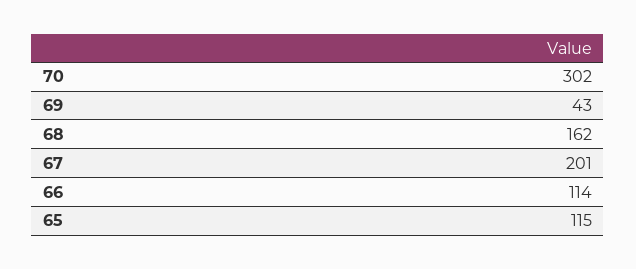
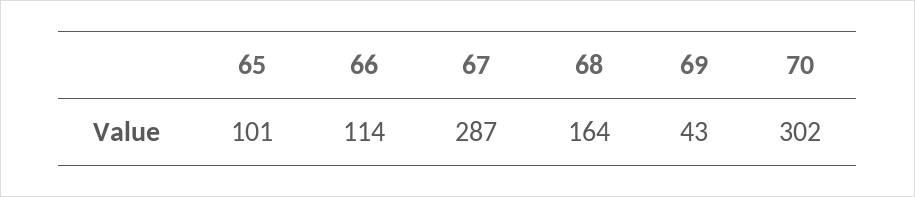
68: 162 -> 164
67: 201 -> 287
65: 115 -> 101

